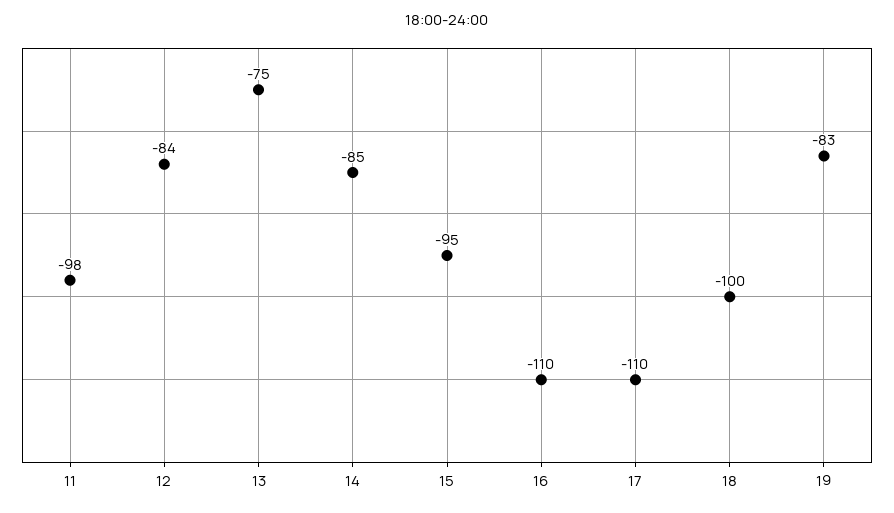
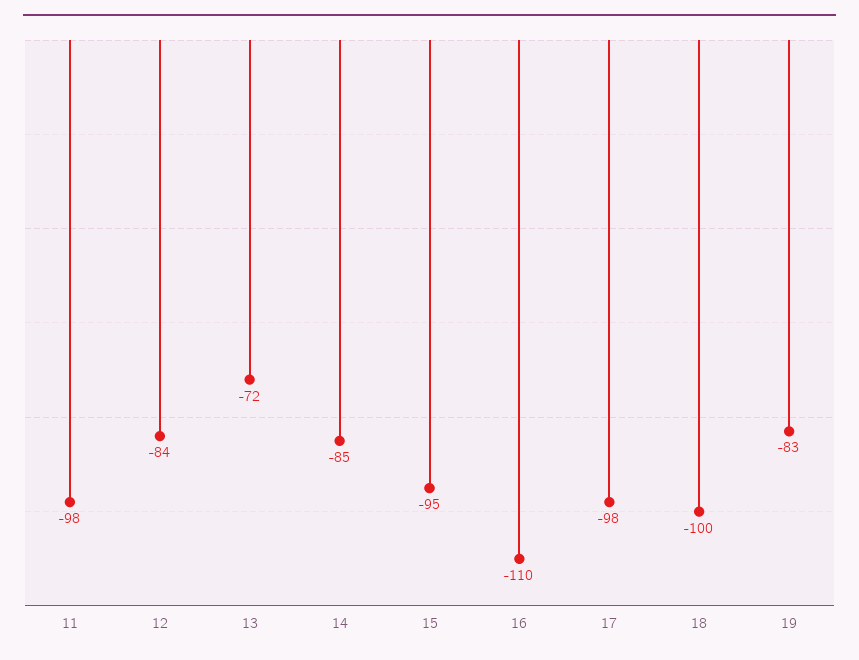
13: -75 -> -72
17: -110 -> -98

